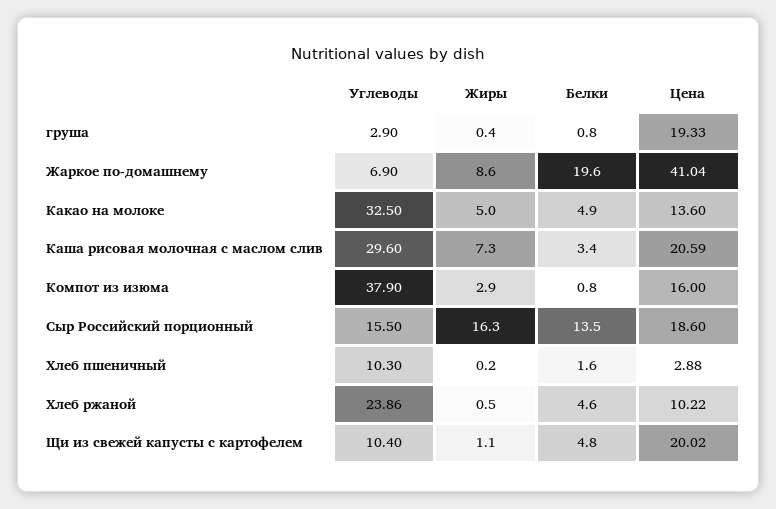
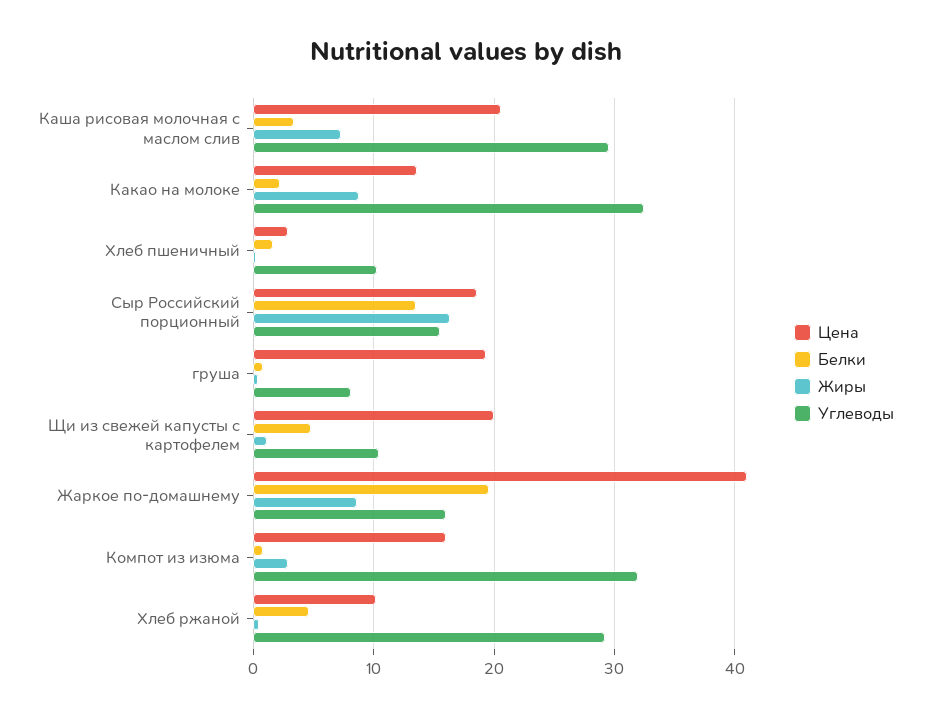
Углеводы, груша: 2.9 -> 8
Углеводы, Жаркое по-домашнему: 6.9 -> 16
Жиры, Какао на молоке: 5 -> 9
Белки, Какао на молоке: 4.9 -> 2
Углеводы, Компот из изюма: 37.9 -> 32
Углеводы, Хлеб ржаной: 23.86 -> 29

